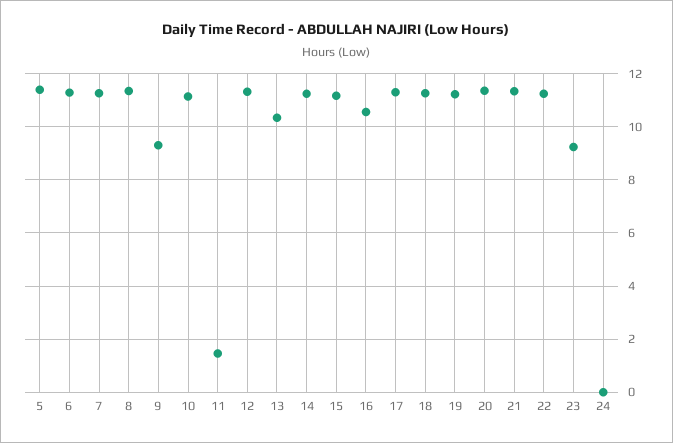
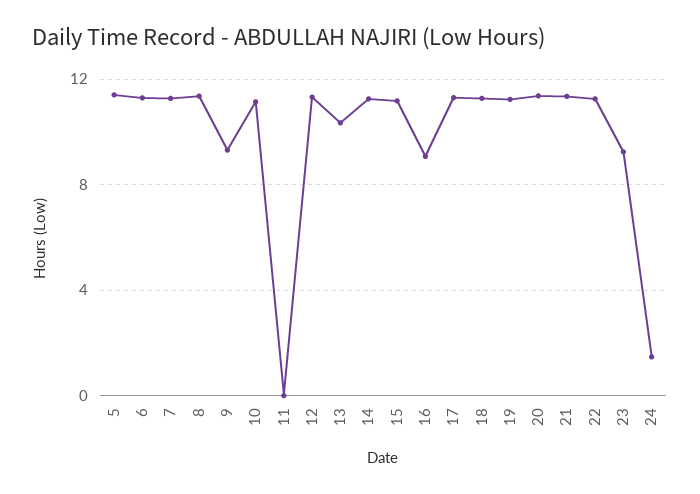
11: 1.5 -> 0
16: 10.5 -> 9
24: 0 -> 1.5

